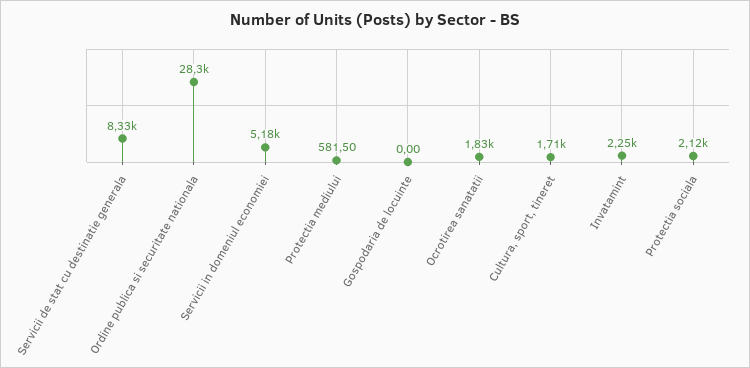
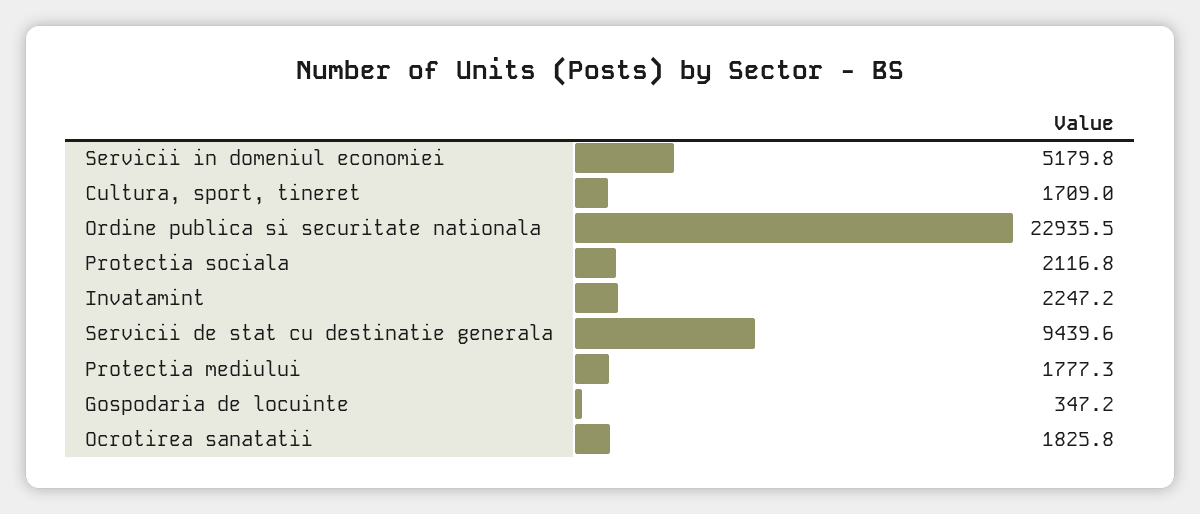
Servicii de stat cu destinatie generala: 8330 -> 9439.6
Ordine publica si securitate nationala: 28300 -> 22935.5
Protectia mediului: 581.5 -> 1777.3
Gospodaria de locuinte: 0 -> 347.2

